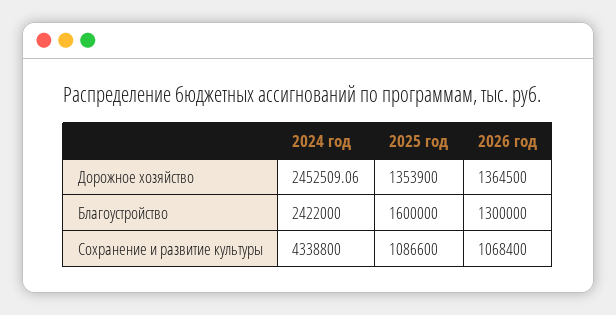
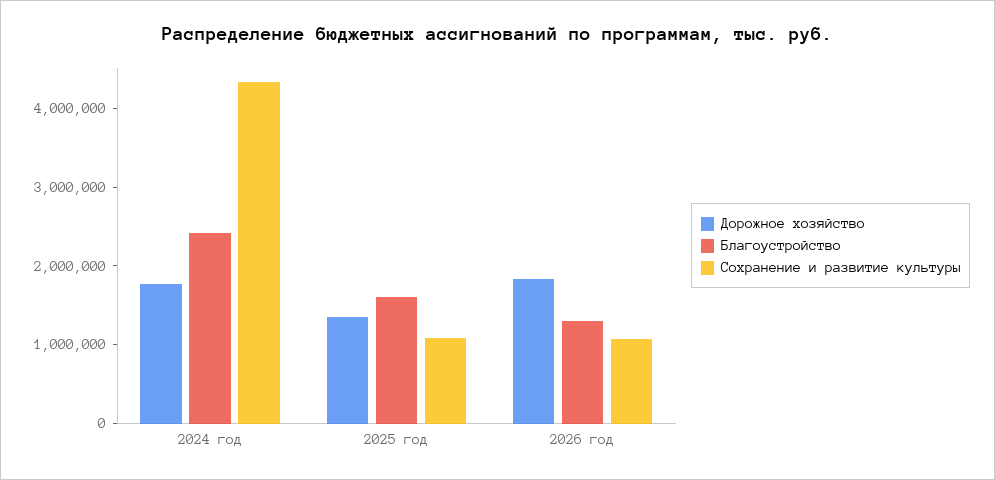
Дорожное хозяйство, 2024 год: 2452509.06 -> 1800000
Дорожное хозяйство, 2026 год: 1364500 -> 1800000

